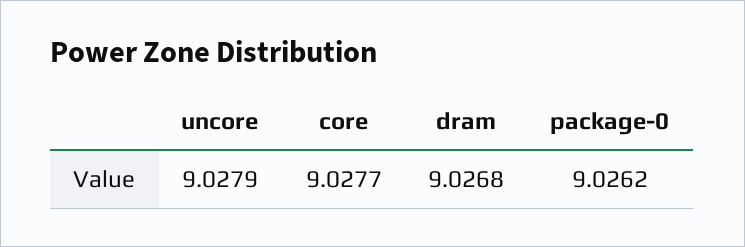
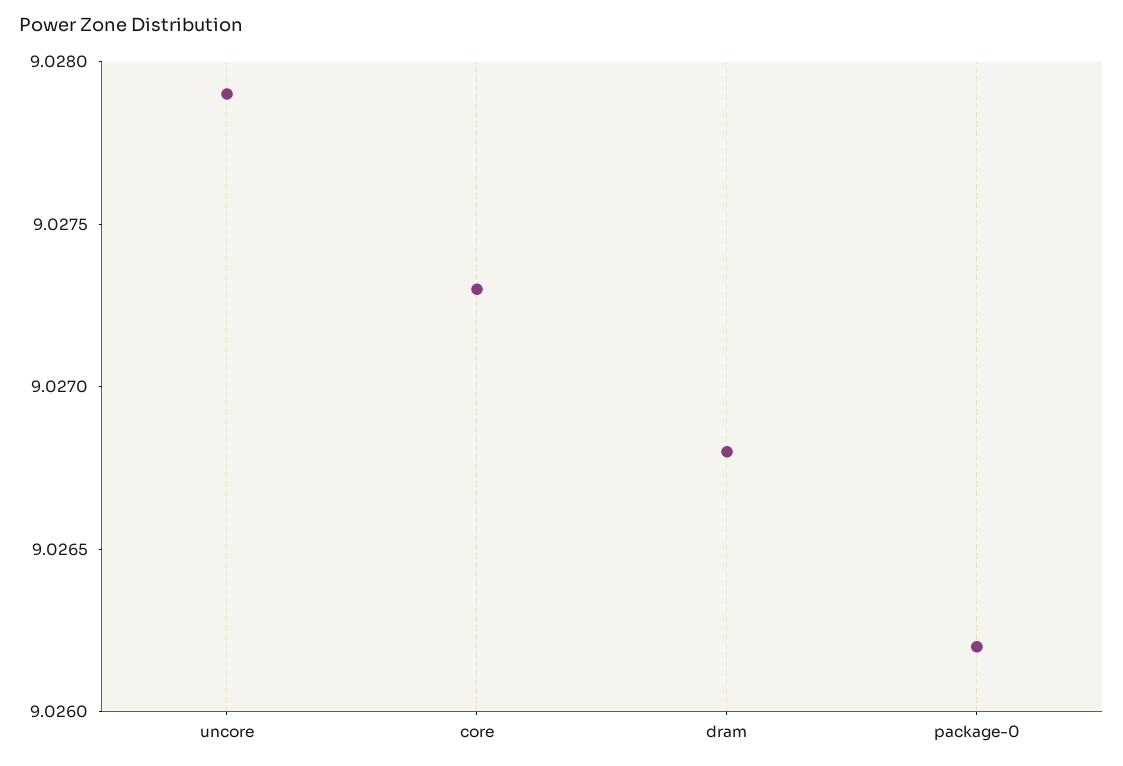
core: 9.0277 -> 9.0273

